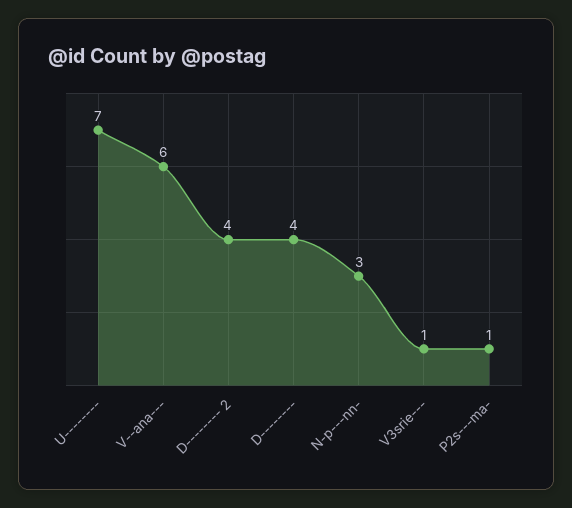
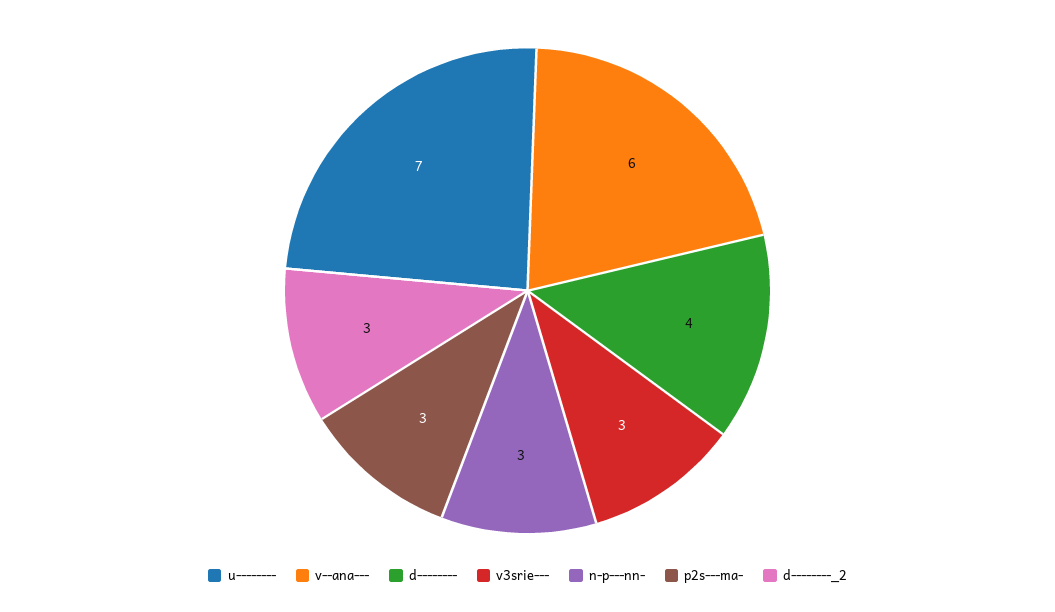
D-------- 2: 4 -> 3
V3srie---: 1 -> 3
P2s---ma-: 1 -> 3

